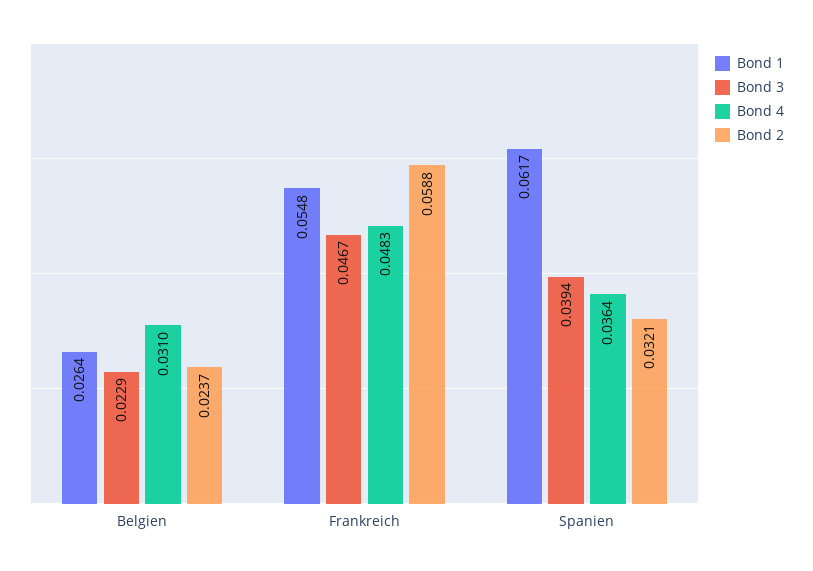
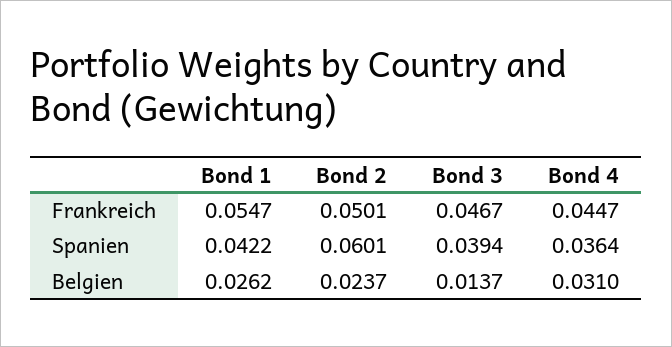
Bond 1, Belgien: 0.0264 -> 0.0262
Bond 3, Belgien: 0.0229 -> 0.0137
Bond 1, Frankreich: 0.0548 -> 0.0547
Bond 4, Frankreich: 0.0483 -> 0.0447
Bond 2, Frankreich: 0.0588 -> 0.0501
Bond 1, Spanien: 0.0617 -> 0.0422
Bond 2, Spanien: 0.0321 -> 0.0601

